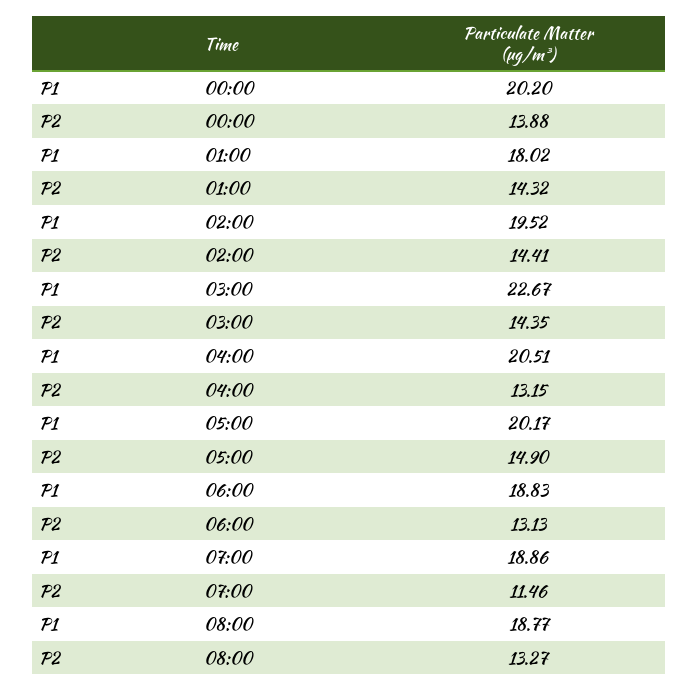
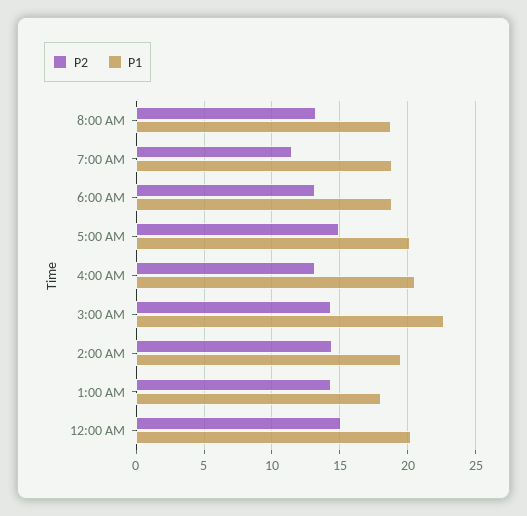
P2, 00:00: 13.88 -> 15

